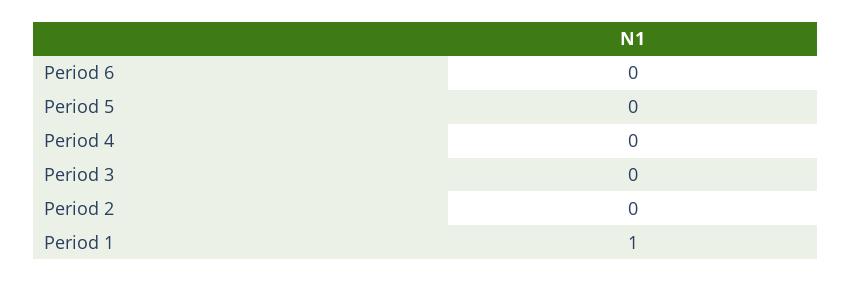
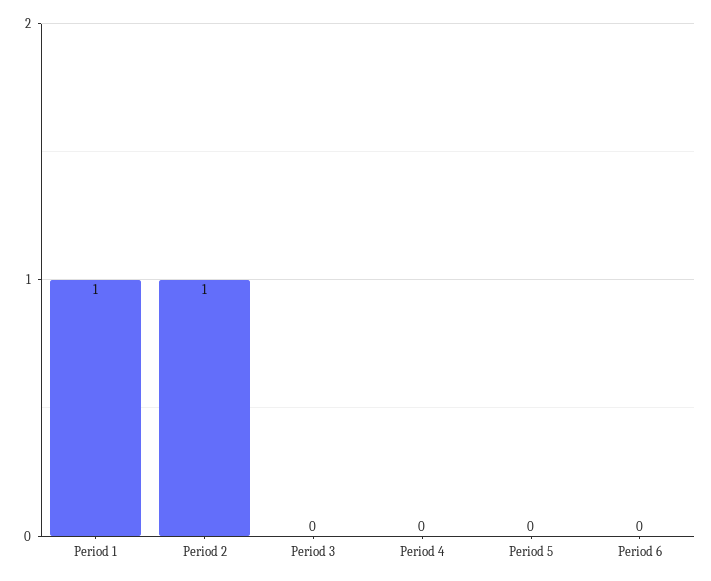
Period 2: 0 -> 1

